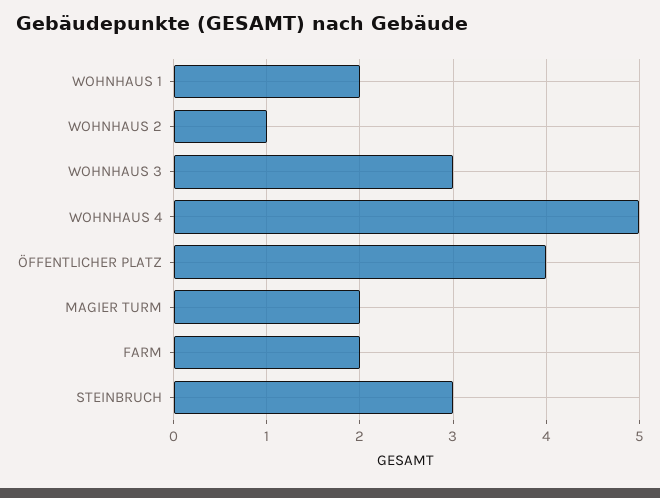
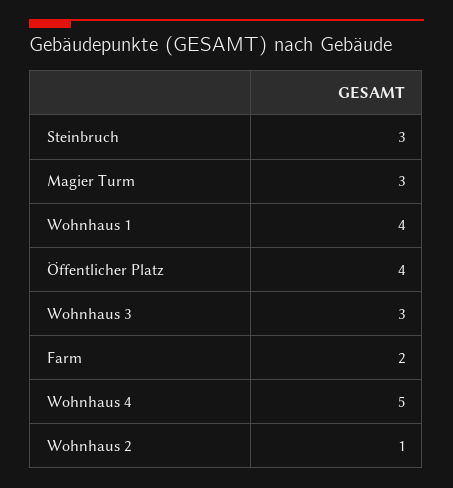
WOHNHAUS 1: 2 -> 4
MAGIER TURM: 2 -> 3

